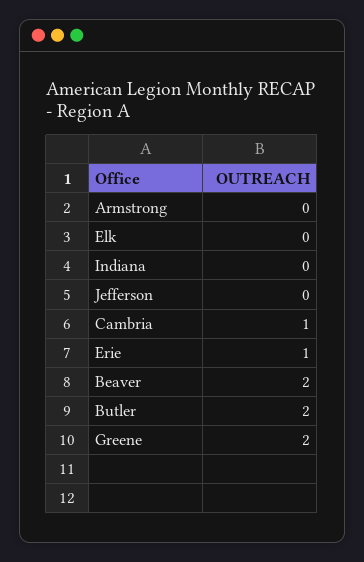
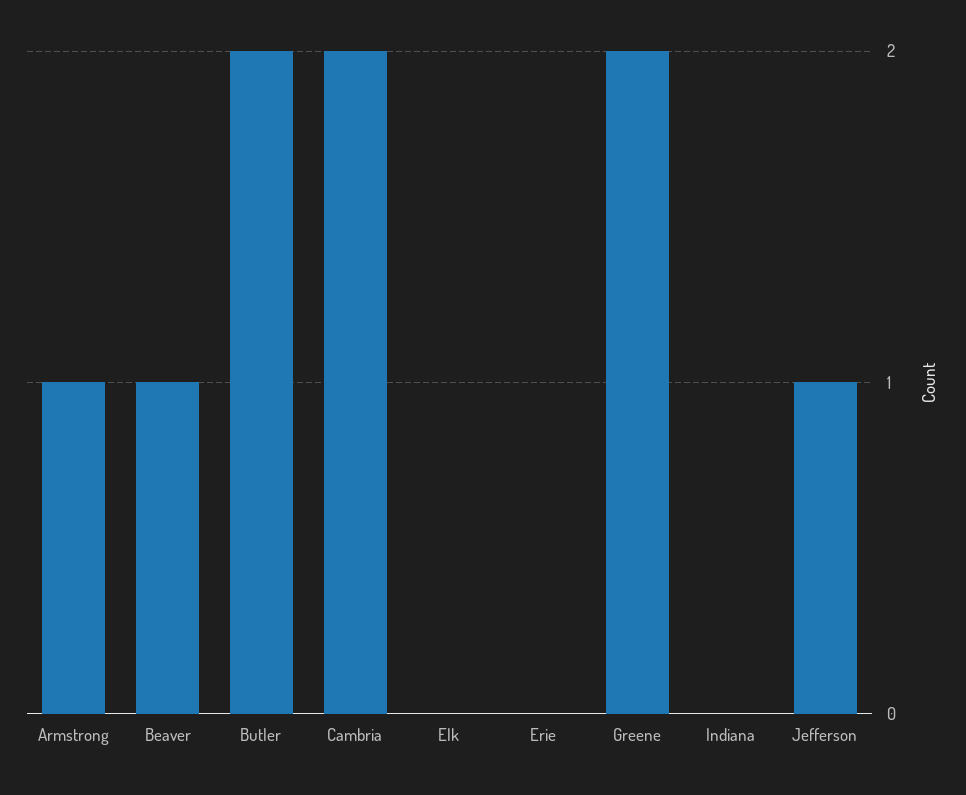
Armstrong: 0 -> 1
Jefferson: 0 -> 1
Cambria: 1 -> 2
Erie: 1 -> 0
Beaver: 2 -> 1

